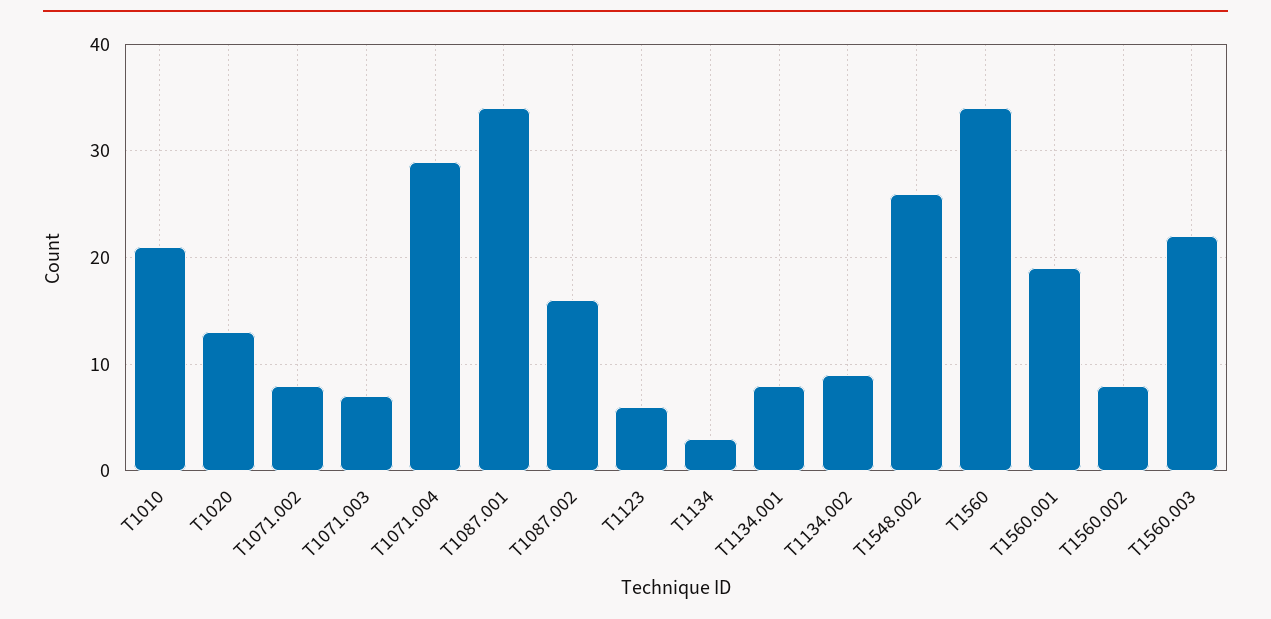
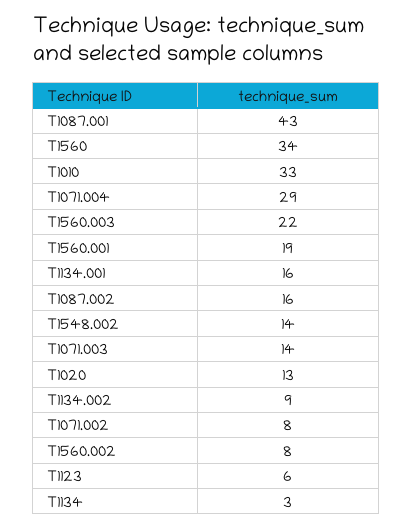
T1010: 21 -> 33
T1071.003: 7 -> 14
T1087.001: 34 -> 43
T1134.001: 8 -> 16
T1548.002: 26 -> 14

